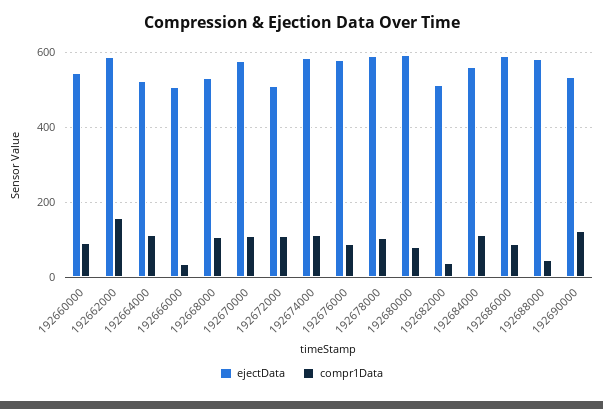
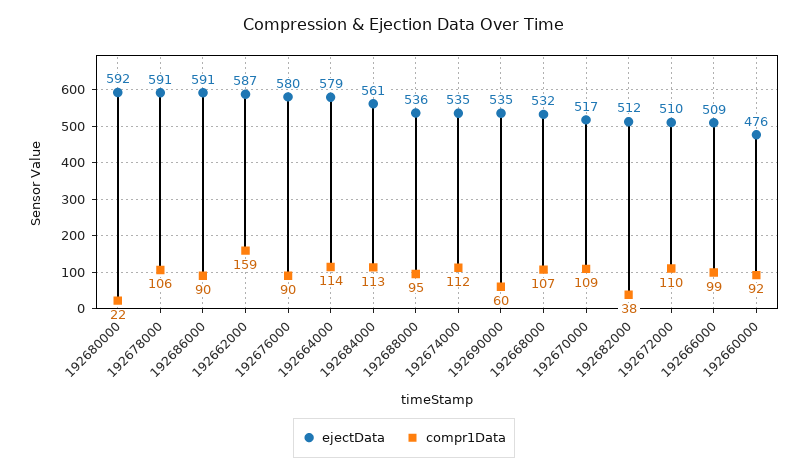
ejectData, 192660000: 540 -> 476
ejectData, 192664000: 520 -> 579
compr1Data, 192666000: 40 -> 99
ejectData, 192670000: 580 -> 517
ejectData, 192674000: 580 -> 535
compr1Data, 192680000: 80 -> 22
ejectData, 192688000: 580 -> 536
compr1Data, 192688000: 40 -> 95
compr1Data, 192690000: 120 -> 60

